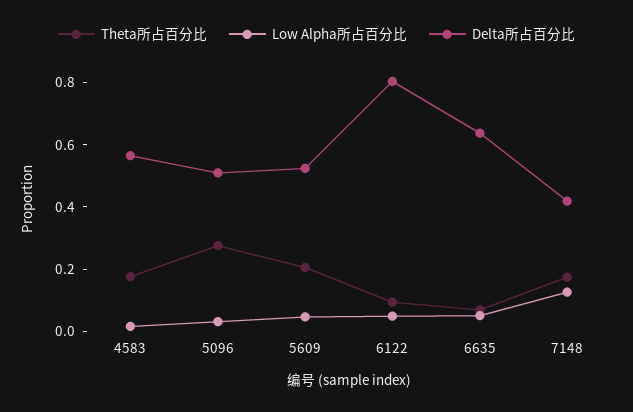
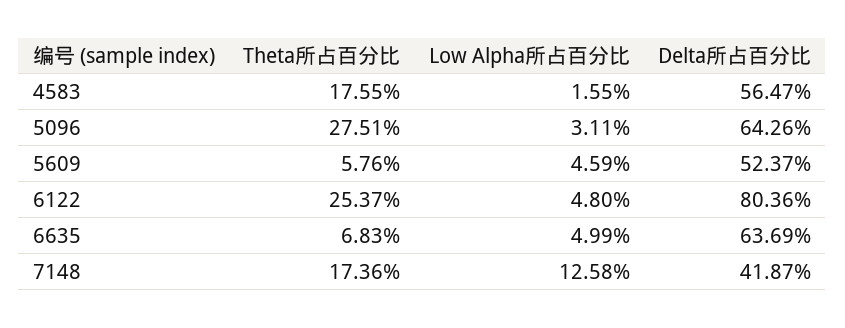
Delta所占百分比, 5096: 0.5 -> 0.6426
Theta所占百分比, 5609: 0.2 -> 0.0576
Theta所占百分比, 6122: 0.1 -> 0.2537

